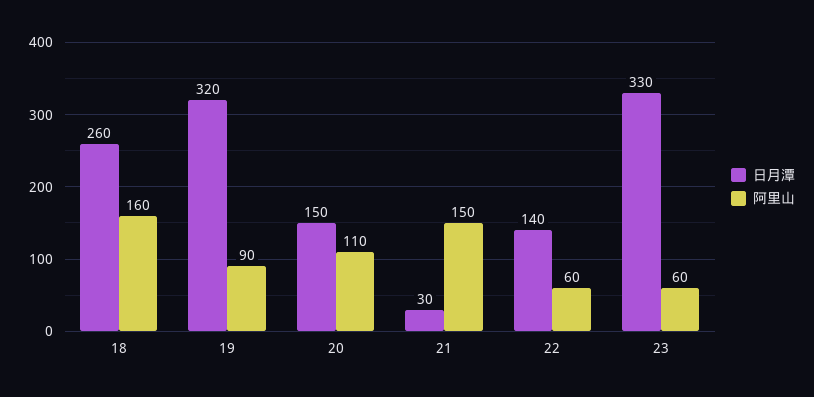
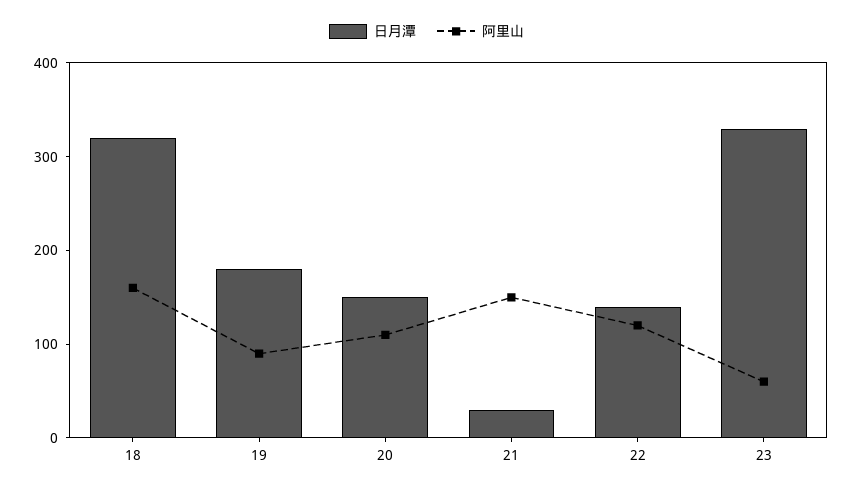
日月潭, 18: 260 -> 320
日月潭, 19: 320 -> 180
阿里山, 22: 60 -> 120

